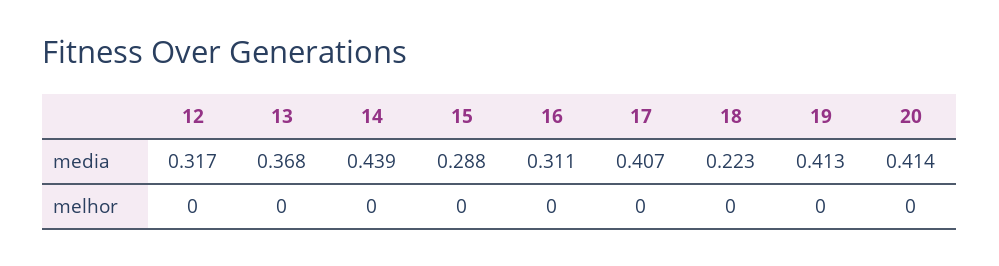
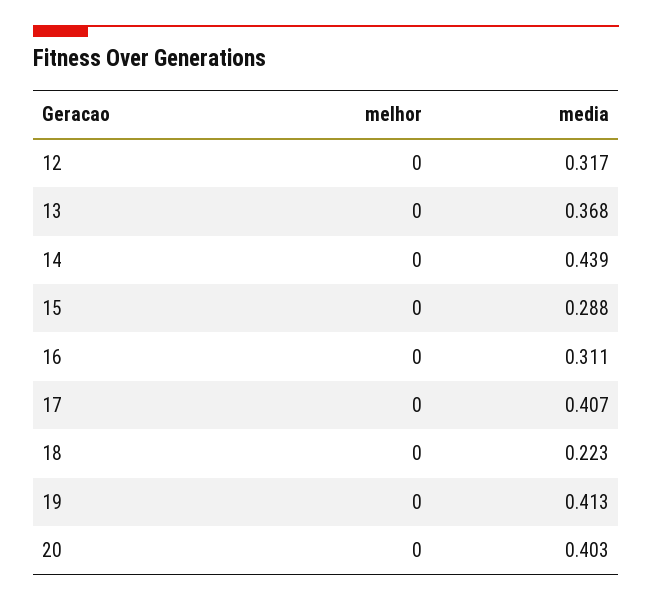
20, media: 0.414 -> 0.403

